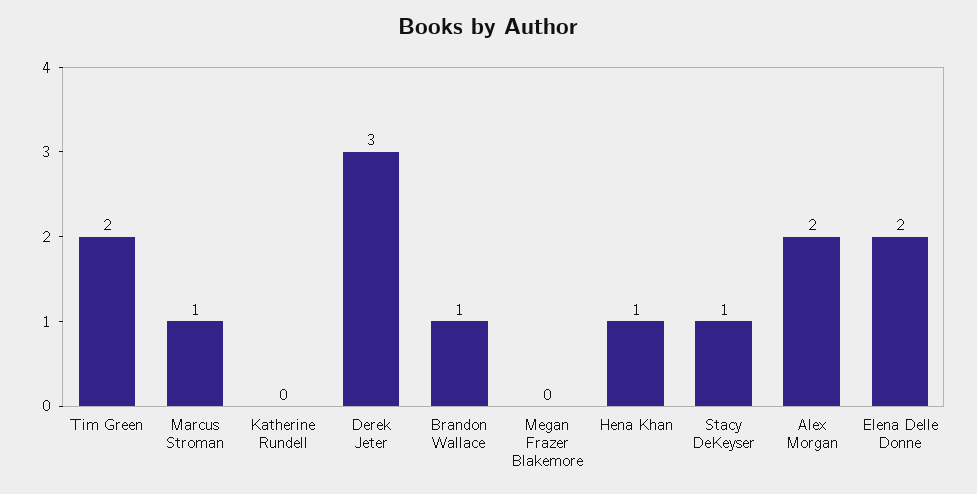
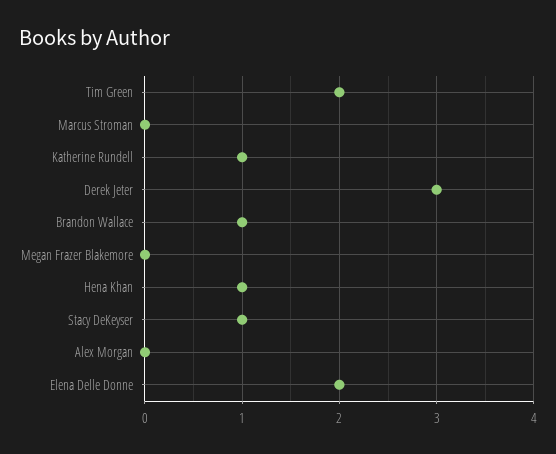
Marcus Stroman: 1 -> 0
Katherine Rundell: 0 -> 1
Alex Morgan: 2 -> 0

